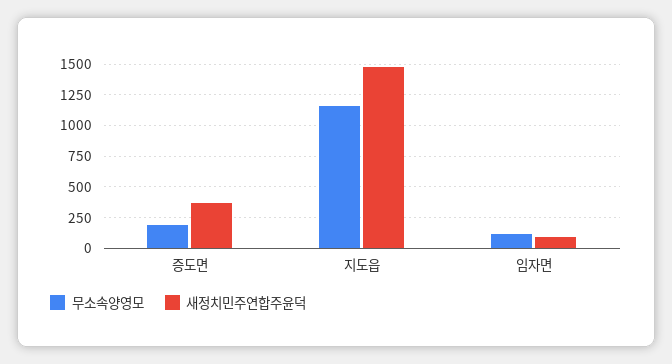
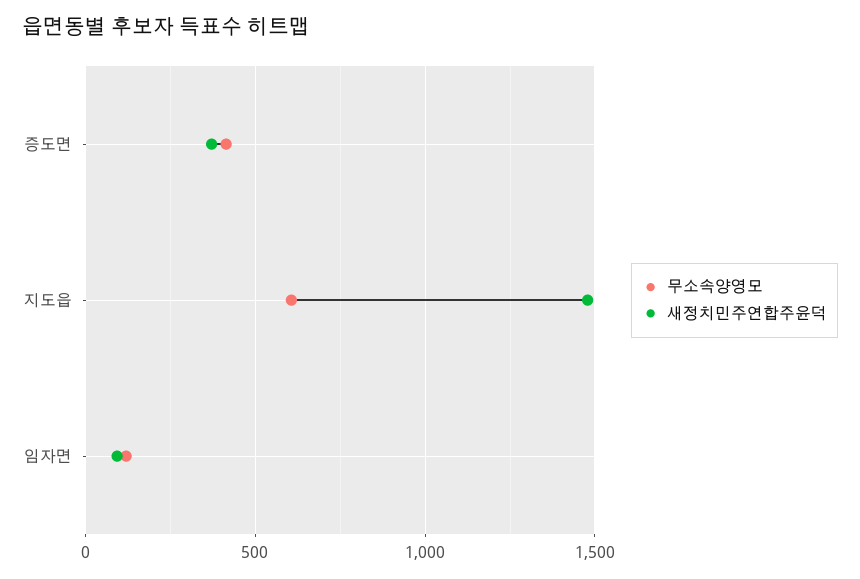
무소속양영모, 증도면: 200 -> 400
무소속양영모, 지도읍: 1150 -> 600

